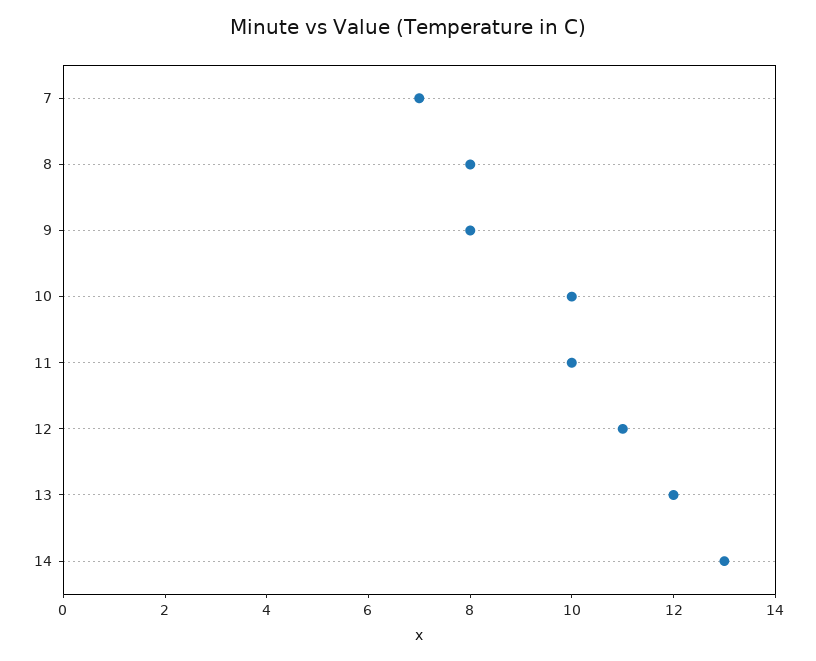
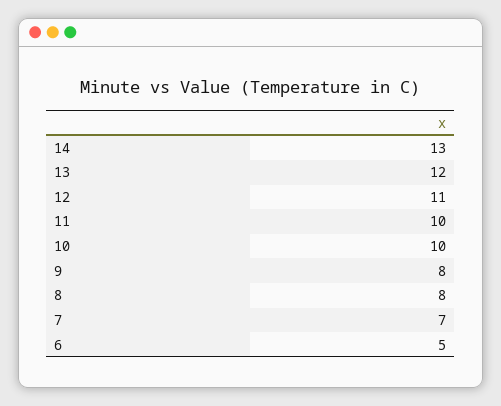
6: none -> 5

